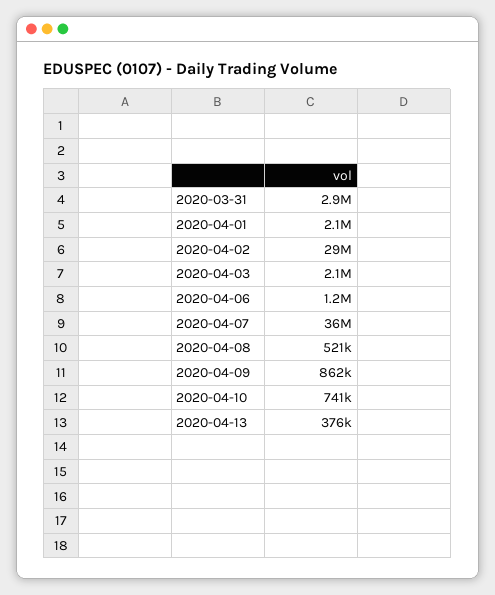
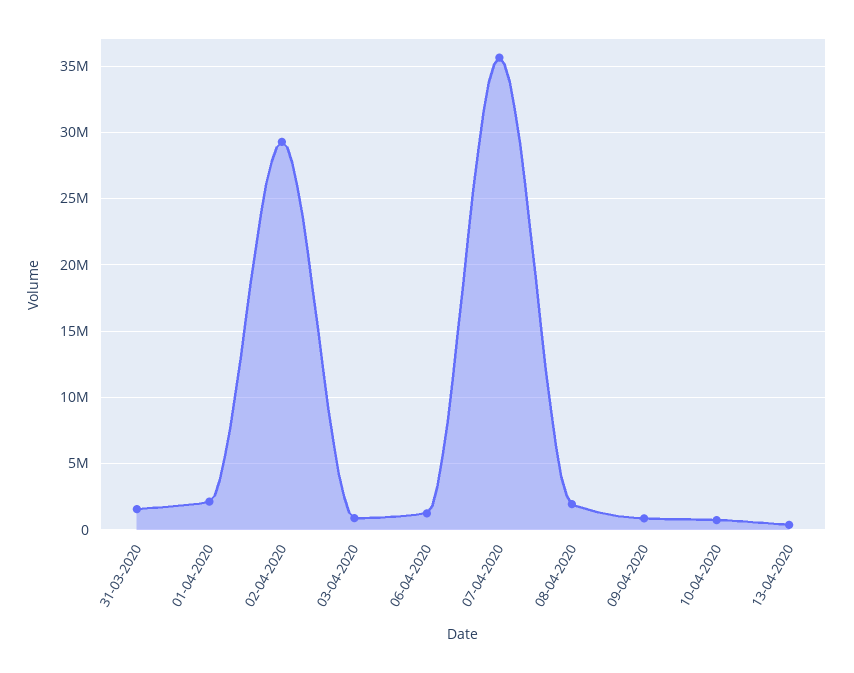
2020-03-31: 2900000 -> 1500000
2020-04-03: 2100000 -> 1000000
2020-04-08: 521000 -> 2000000

